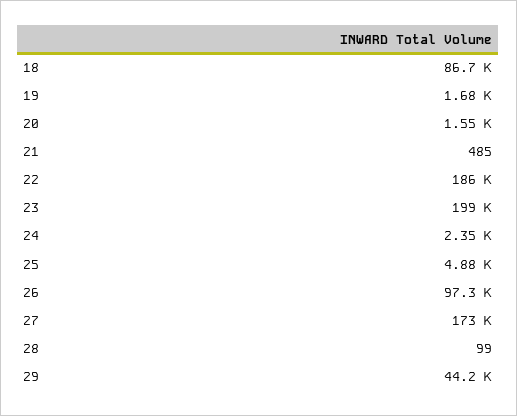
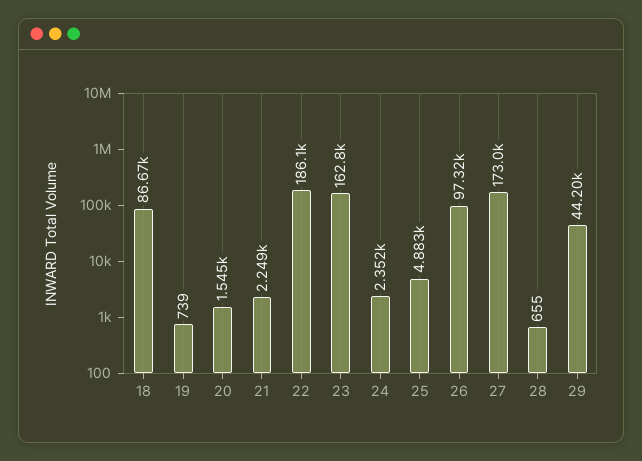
19: 1680 -> 739
21: 485 -> 2249
23: 199000 -> 162800
28: 99 -> 655

